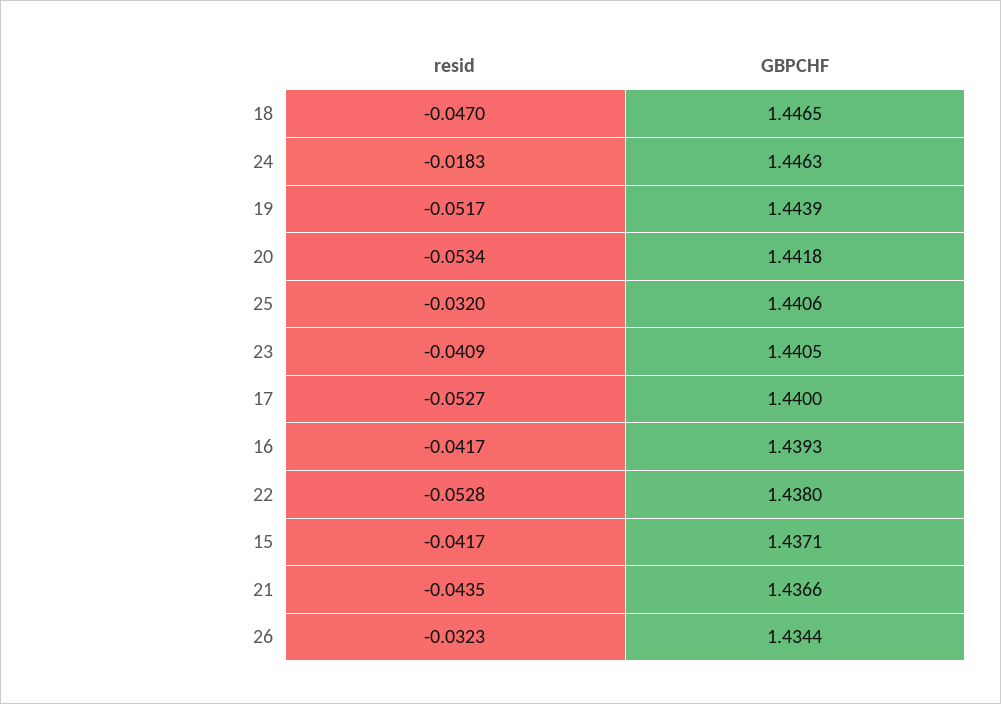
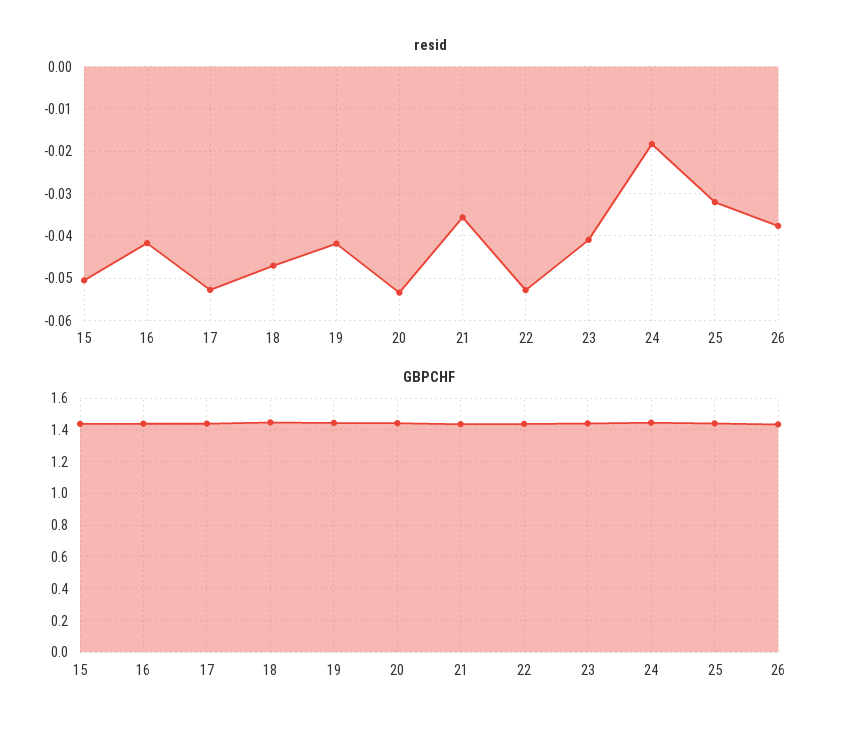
resid, 19: -0.0517 -> -0.042
resid, 15: -0.0417 -> -0.05
resid, 21: -0.0435 -> -0.036
resid, 26: -0.0323 -> -0.038

